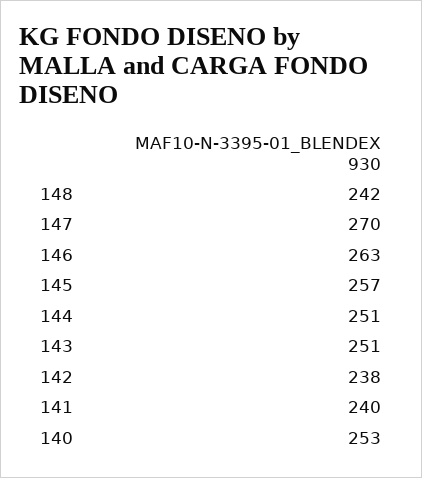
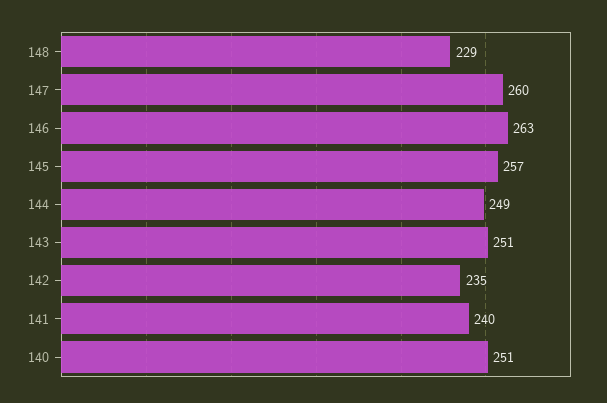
148: 242 -> 229
147: 270 -> 260
144: 251 -> 249
142: 238 -> 235
140: 253 -> 251

